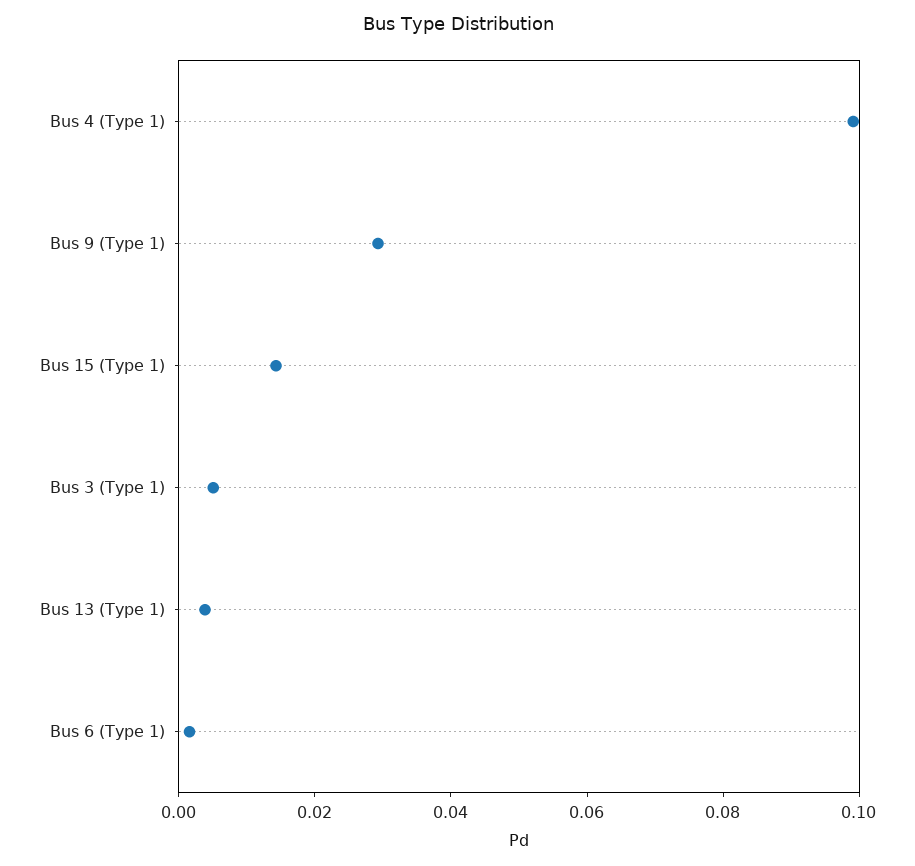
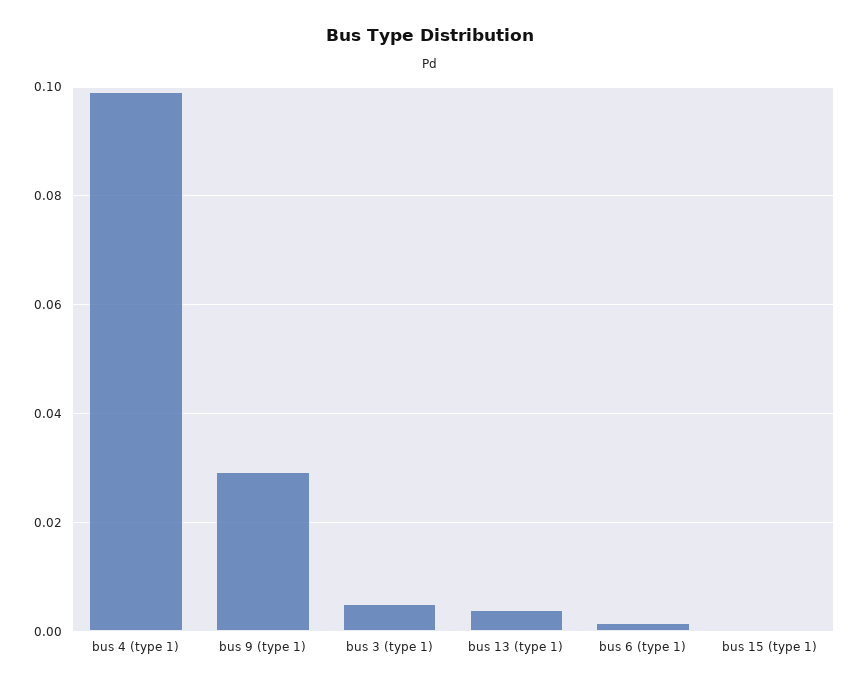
Bus 15 (Type 1): 0.015 -> 0

